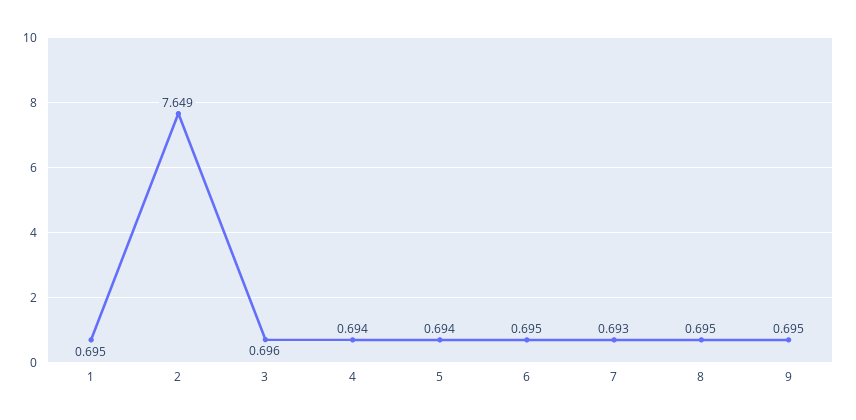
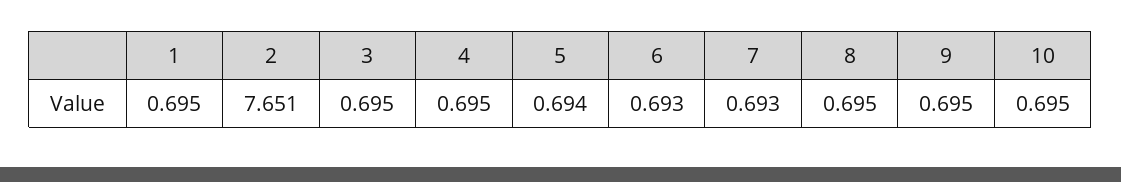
2: 7.649 -> 7.651
3: 0.696 -> 0.695
4: 0.694 -> 0.695
6: 0.695 -> 0.693
10: none -> 0.695

